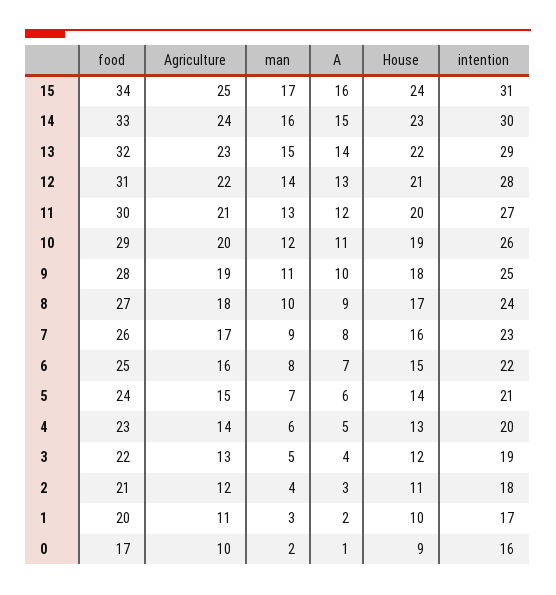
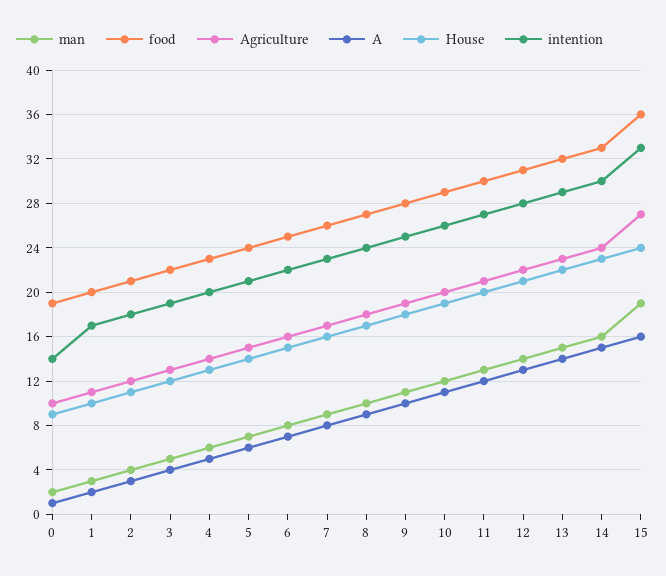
food, 15: 34 -> 36
Agriculture, 15: 25 -> 27
man, 15: 17 -> 19
intention, 15: 31 -> 33
food, 0: 17 -> 19
intention, 0: 16 -> 14

